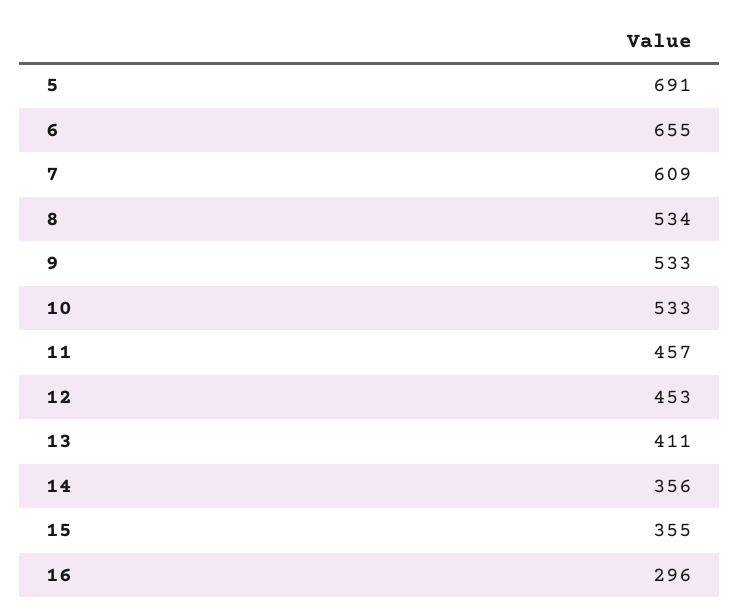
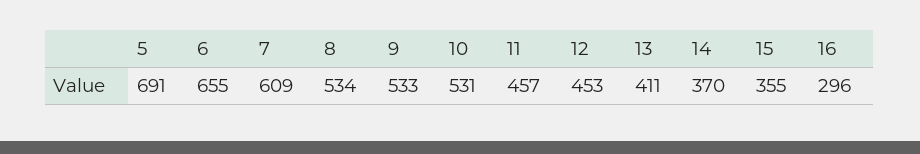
10: 533 -> 531
14: 356 -> 370

